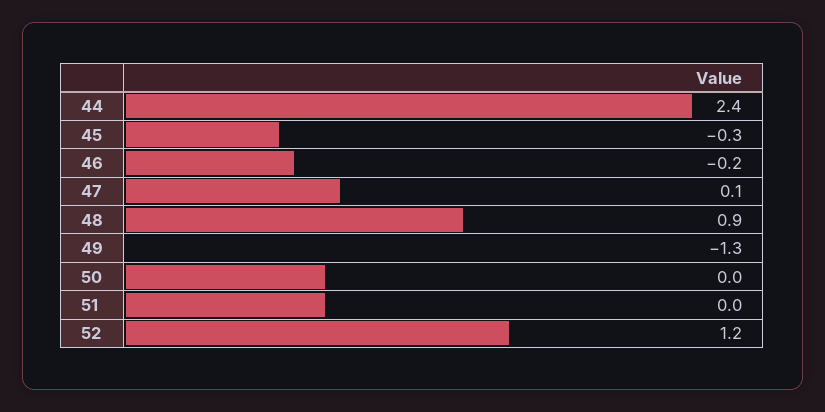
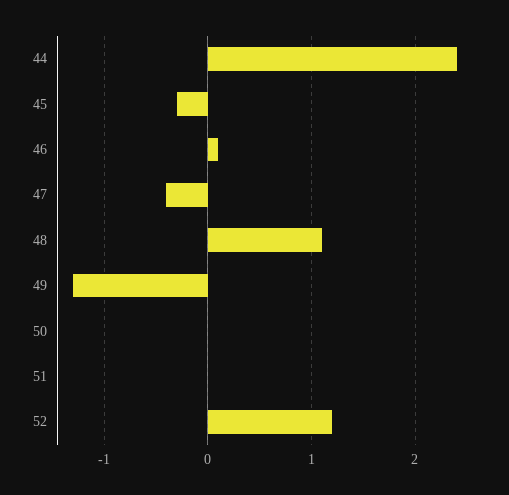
46: -0.2 -> 0.1
47: 0.1 -> -0.4
48: 0.9 -> 1.1

